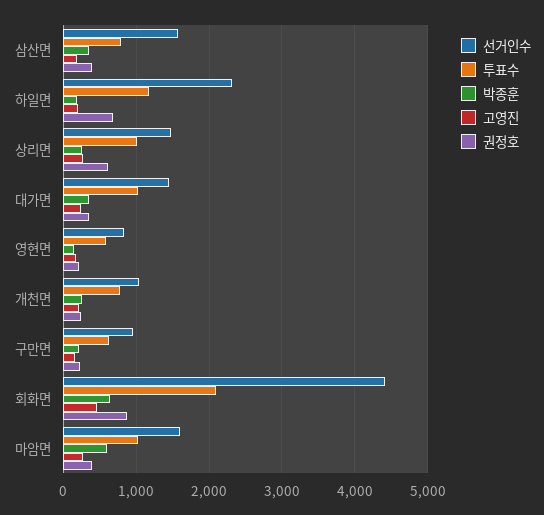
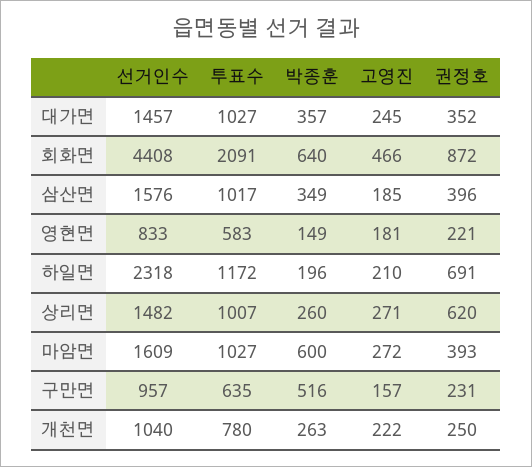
투표수, 삼산면: 800 -> 1017
박종훈, 구만면: 200 -> 516

